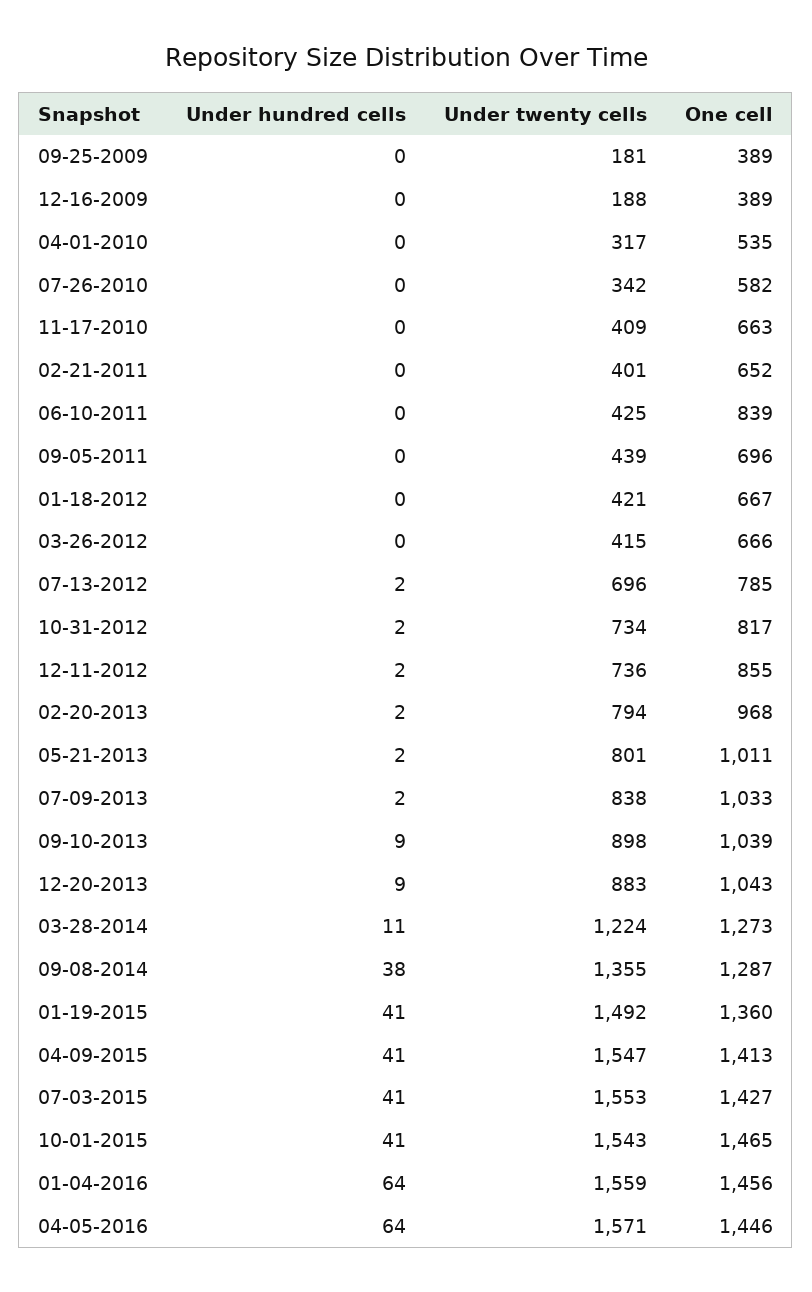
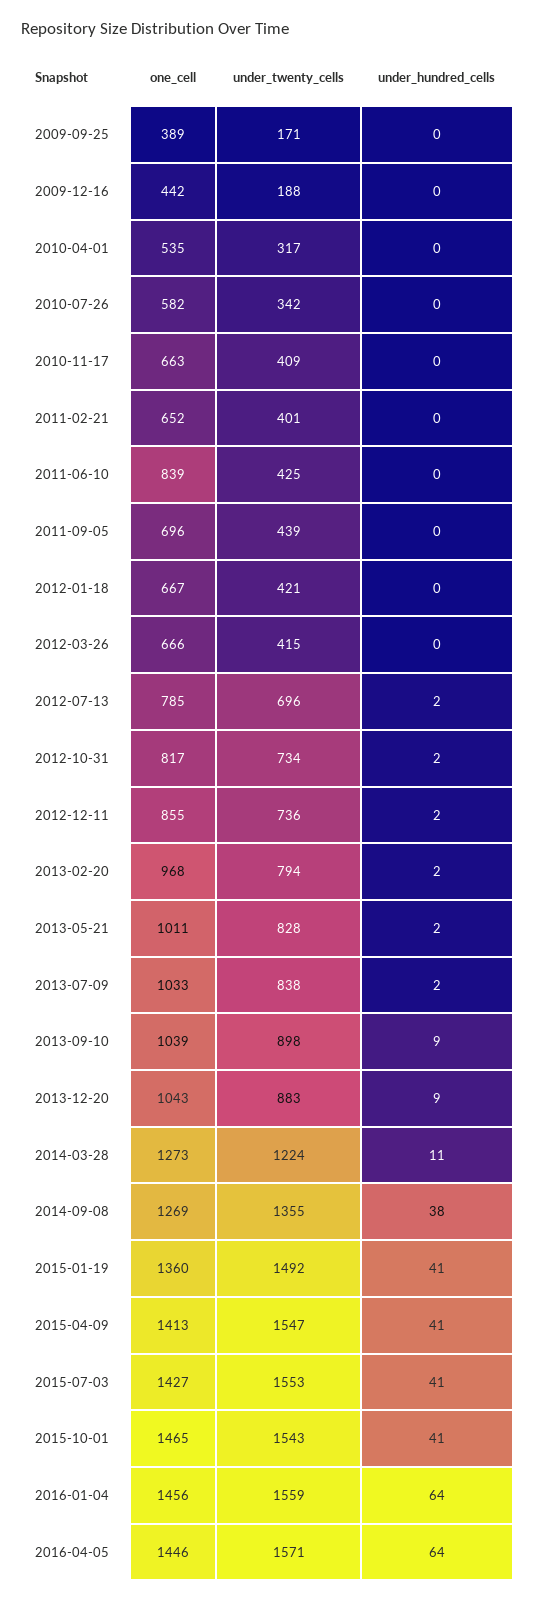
Under twenty cells, 09-25-2009: 181 -> 171
One cell, 12-16-2009: 389 -> 442
Under twenty cells, 05-21-2013: 801 -> 828
One cell, 09-08-2014: 1287 -> 1269

